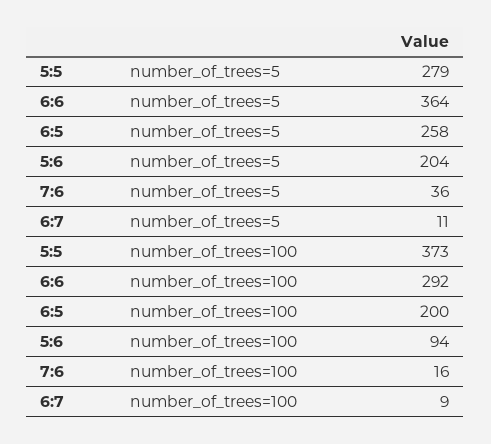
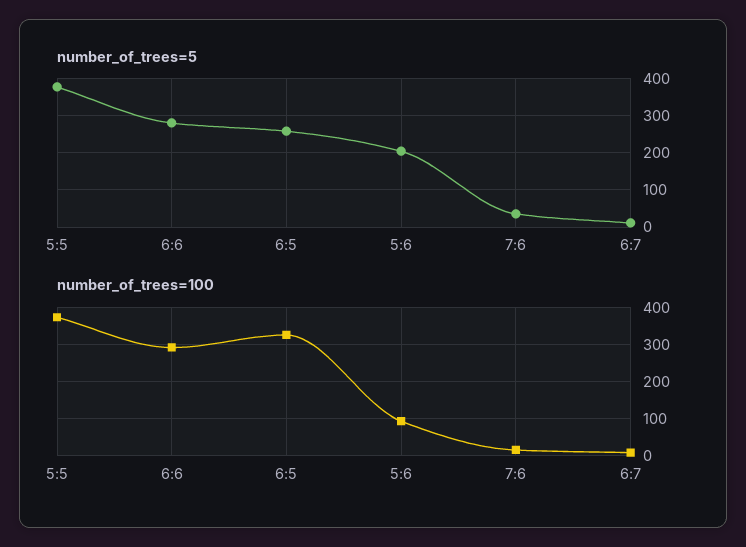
number_of_trees=5, 5:5: 279 -> 380
number_of_trees=5, 6:6: 364 -> 280
number_of_trees=100, 6:5: 200 -> 320

